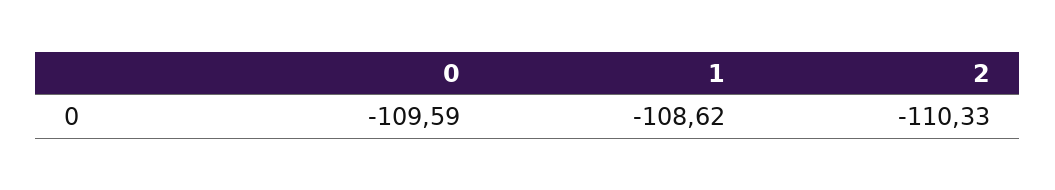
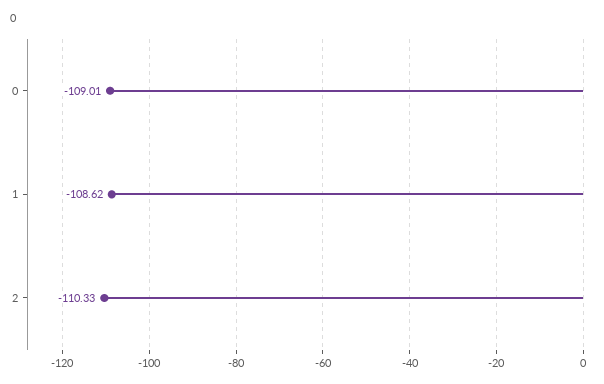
0: -109.59 -> -109.01

